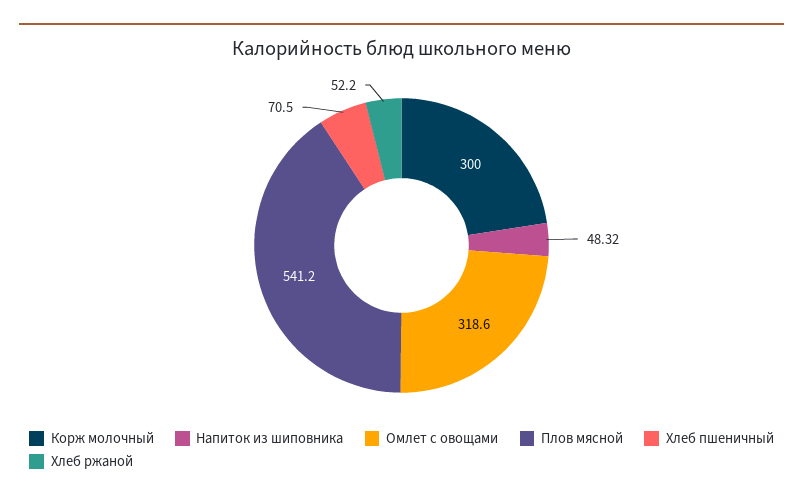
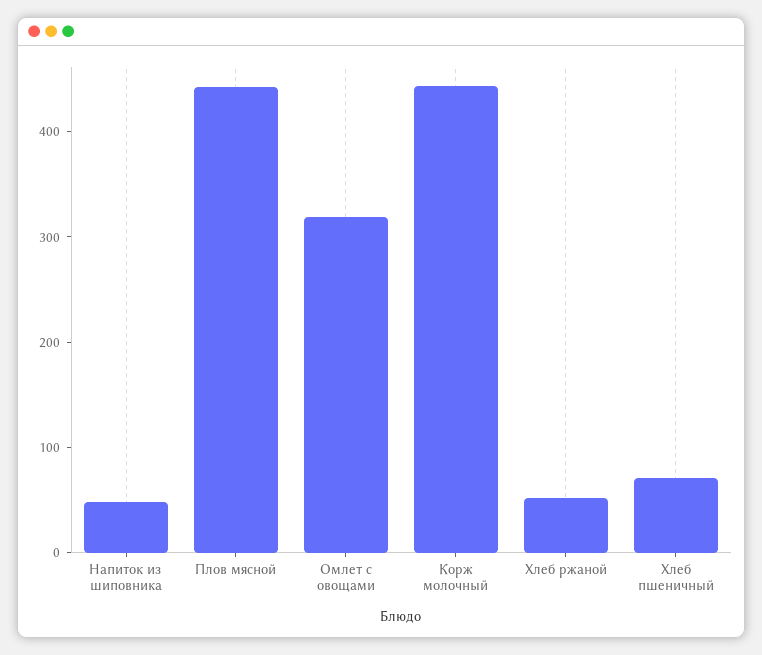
Корж молочный: 300 -> 440
Плов мясной: 541.2 -> 440

